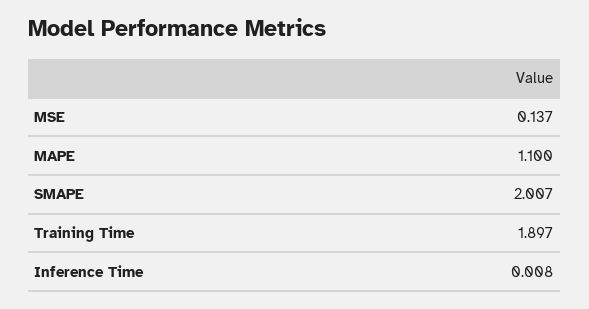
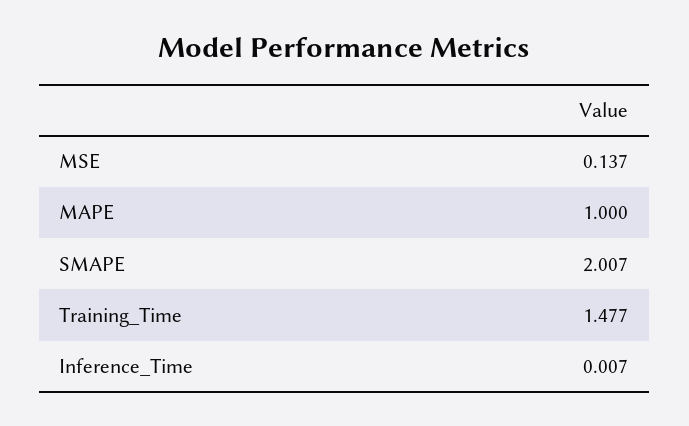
MAPE: 1.1 -> 1
Training Time: 1.897 -> 1.477
Inference Time: 0.008 -> 0.007

